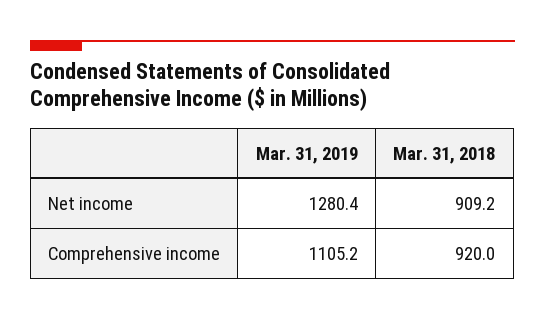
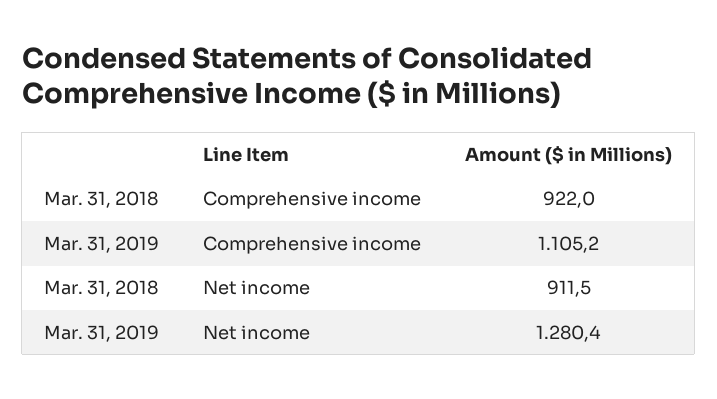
Mar. 31, 2018, Net income: 909.2 -> 911.5
Mar. 31, 2018, Comprehensive income: 920 -> 922

